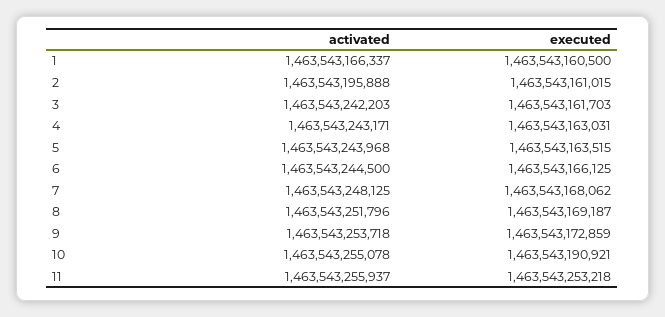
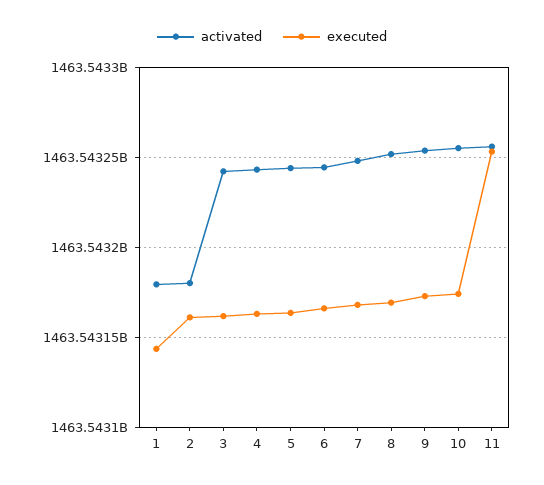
activated, 1: 1463543166337 -> 1463543180000
executed, 1: 1463543160500 -> 1463543145000
activated, 2: 1463543195888 -> 1463543180000
executed, 10: 1463543190921 -> 1463543175000

